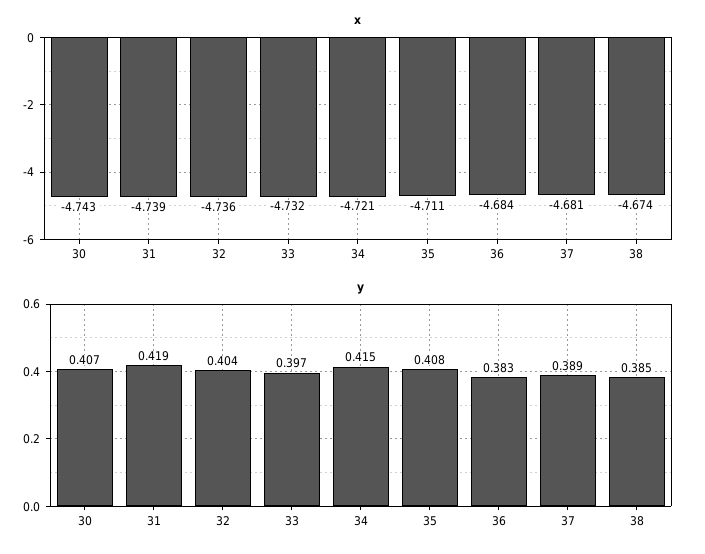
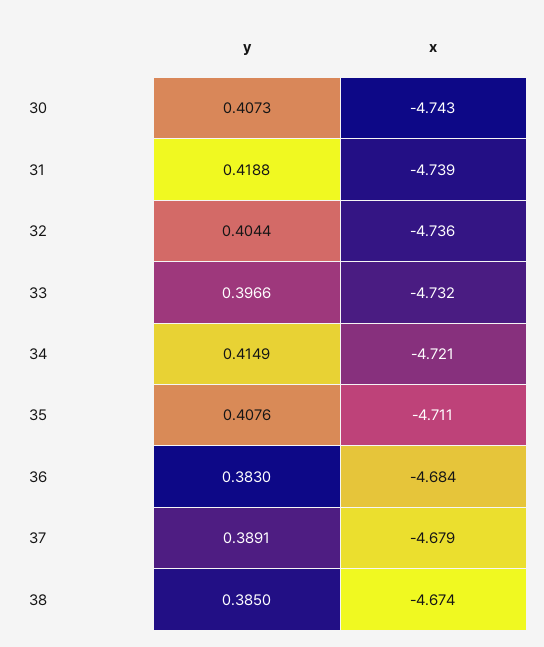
x, 37: -4.681 -> -4.679

